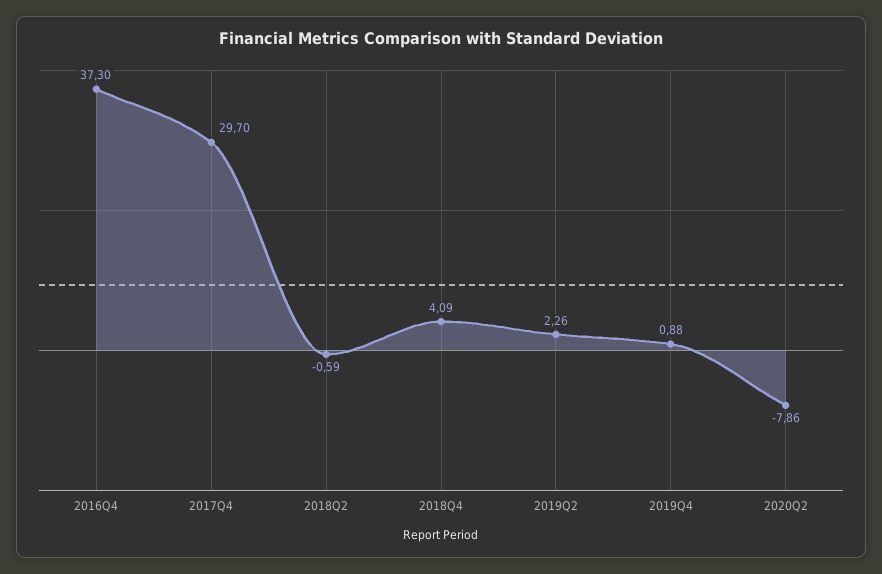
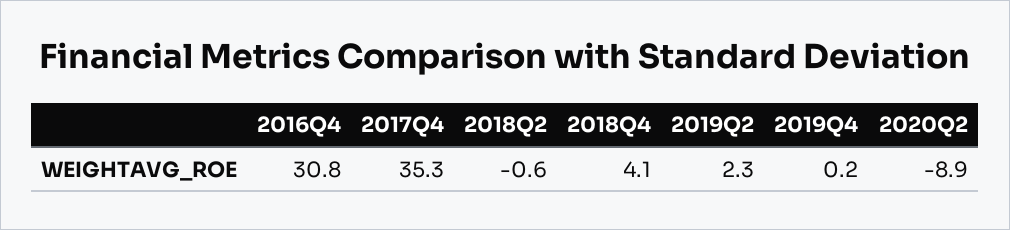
2016Q4: 37.3 -> 30.8
2017Q4: 29.7 -> 35.3
2019Q4: 0.88 -> 0.2
2020Q2: -7.86 -> -8.9

